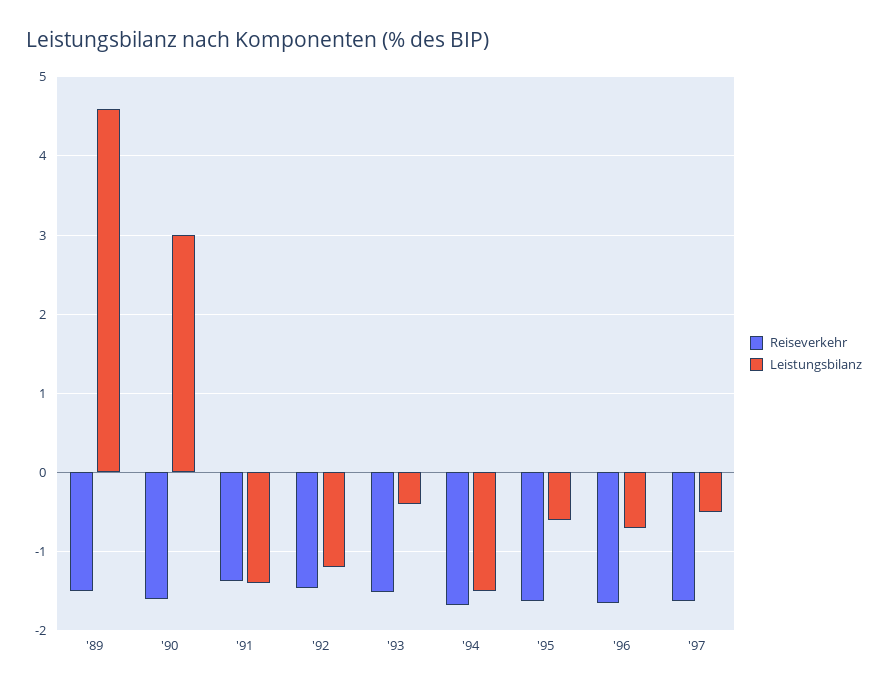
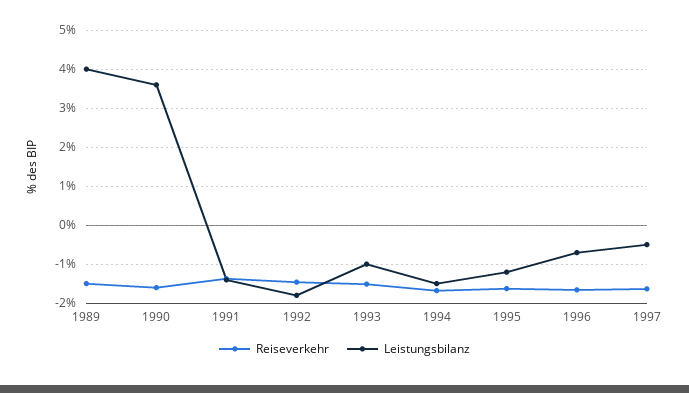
Leistungsbilanz, '89: 4.6 -> 4
Leistungsbilanz, '90: 3 -> 3.6
Leistungsbilanz, '92: -1.2 -> -1.8
Leistungsbilanz, '93: -0.4 -> -1
Leistungsbilanz, '95: -0.6 -> -1.2

